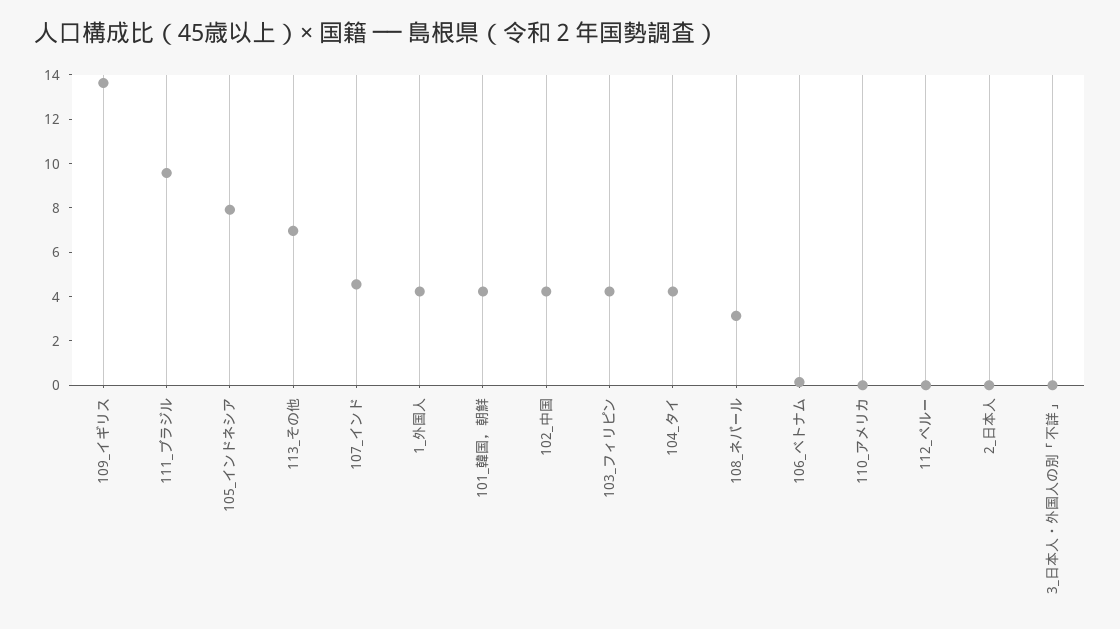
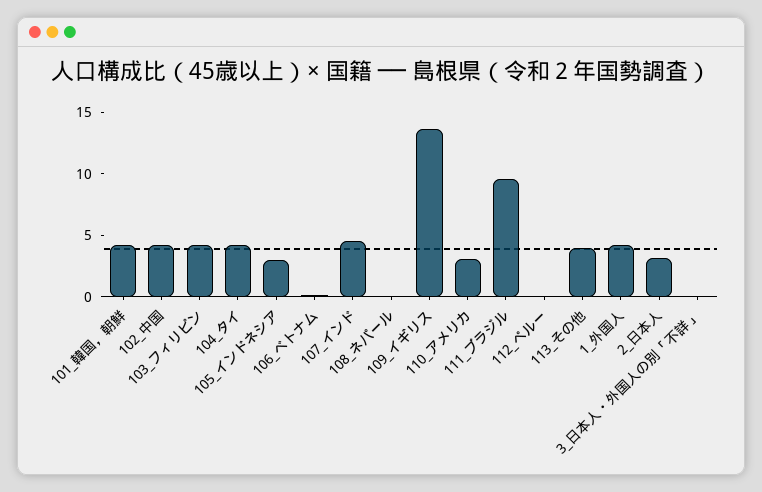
105_インドネシア: 8 -> 3
113_その他: 7 -> 4
108_ネパール: 3 -> 0
110_アメリカ: 0 -> 3
2_日本人: 0 -> 3

